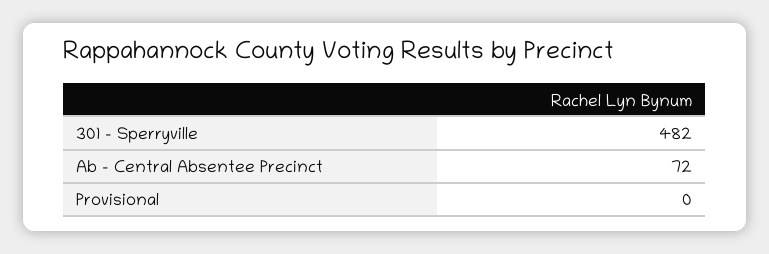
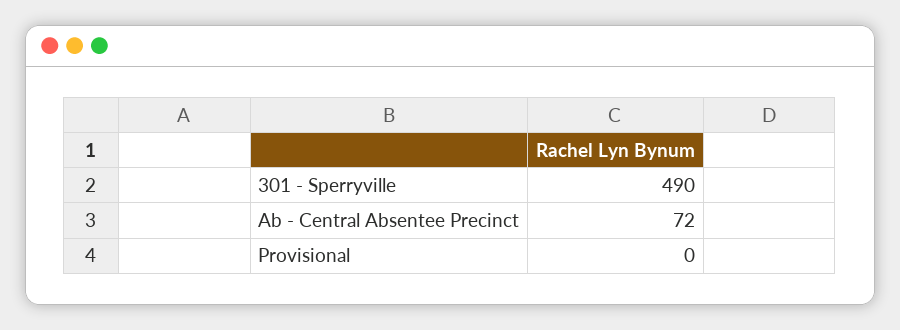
301 - Sperryville: 482 -> 490

